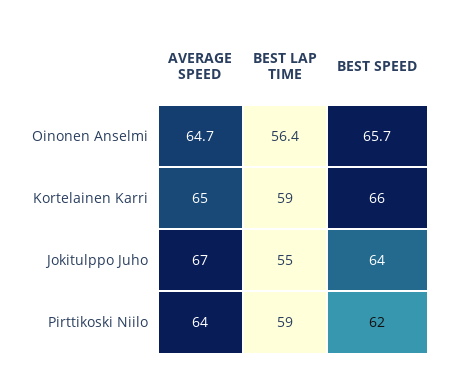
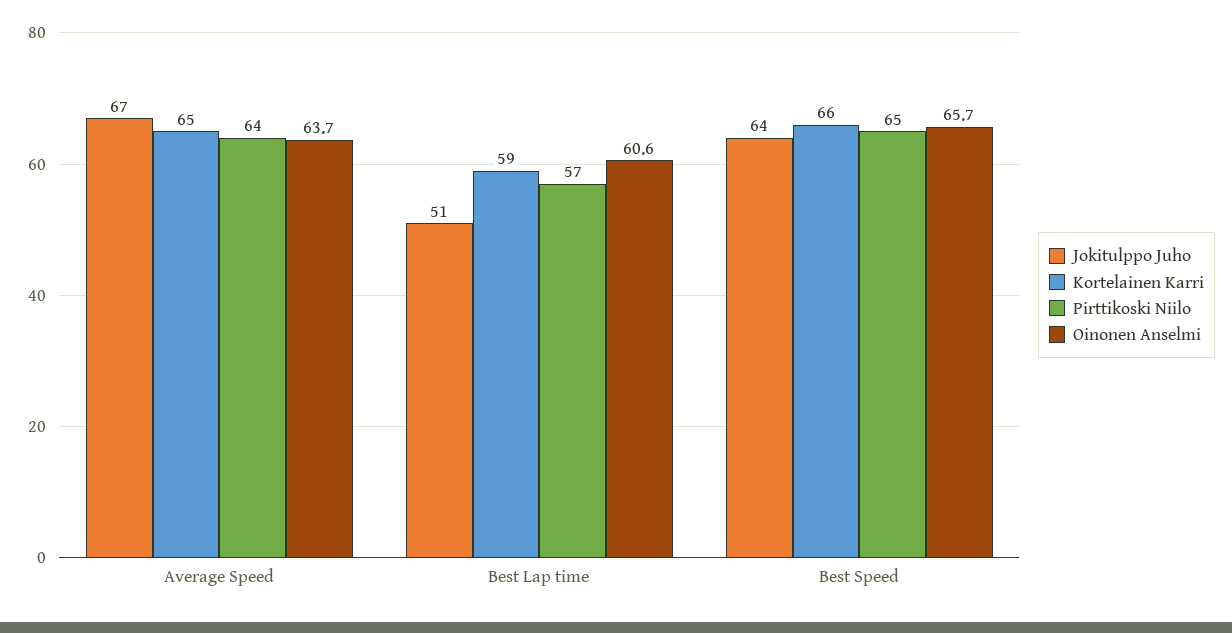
Oinonen Anselmi, AVERAGE SPEED: 64.7 -> 63.7
Oinonen Anselmi, BEST LAP TIME: 56.4 -> 60.6
Jokitulppo Juho, BEST LAP TIME: 55 -> 51
Pirttikoski Niilo, BEST LAP TIME: 59 -> 57
Pirttikoski Niilo, BEST SPEED: 62 -> 65

